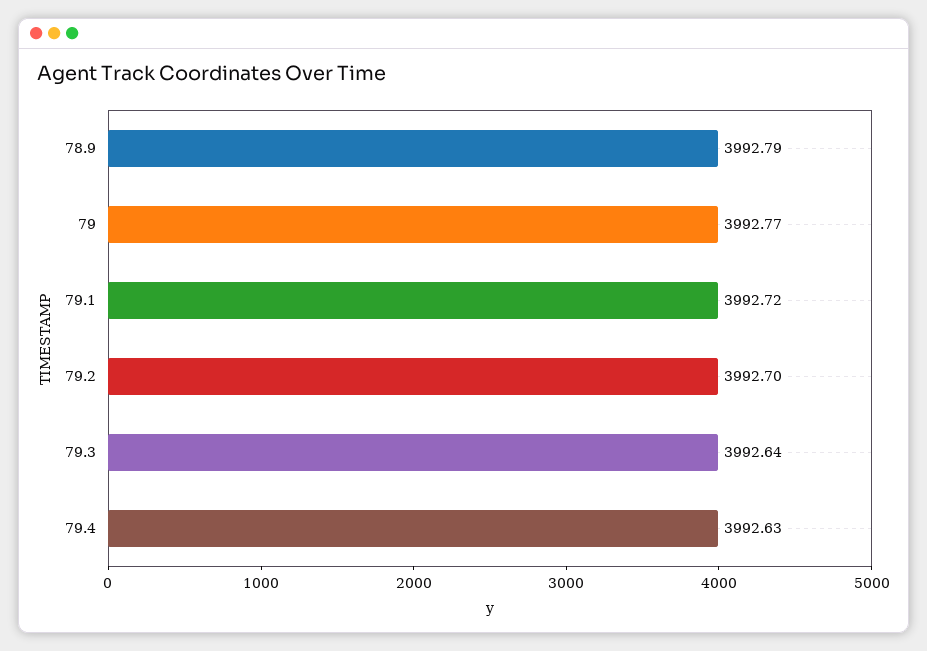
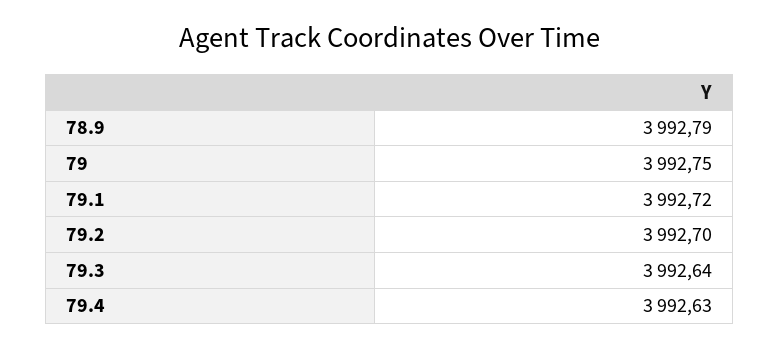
79: 3992.77 -> 3992.75

